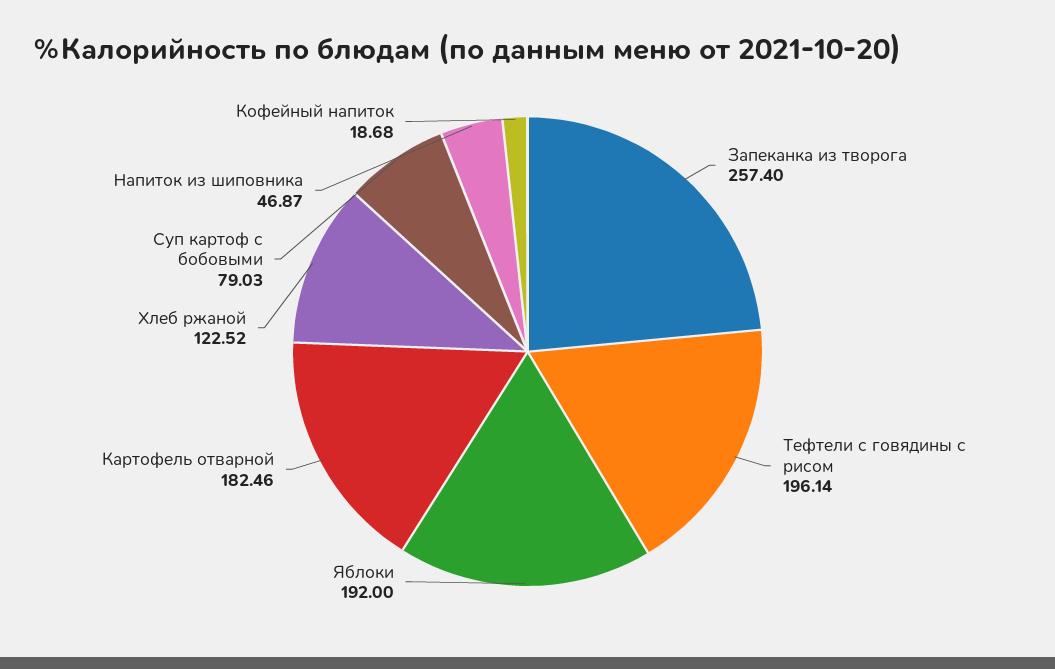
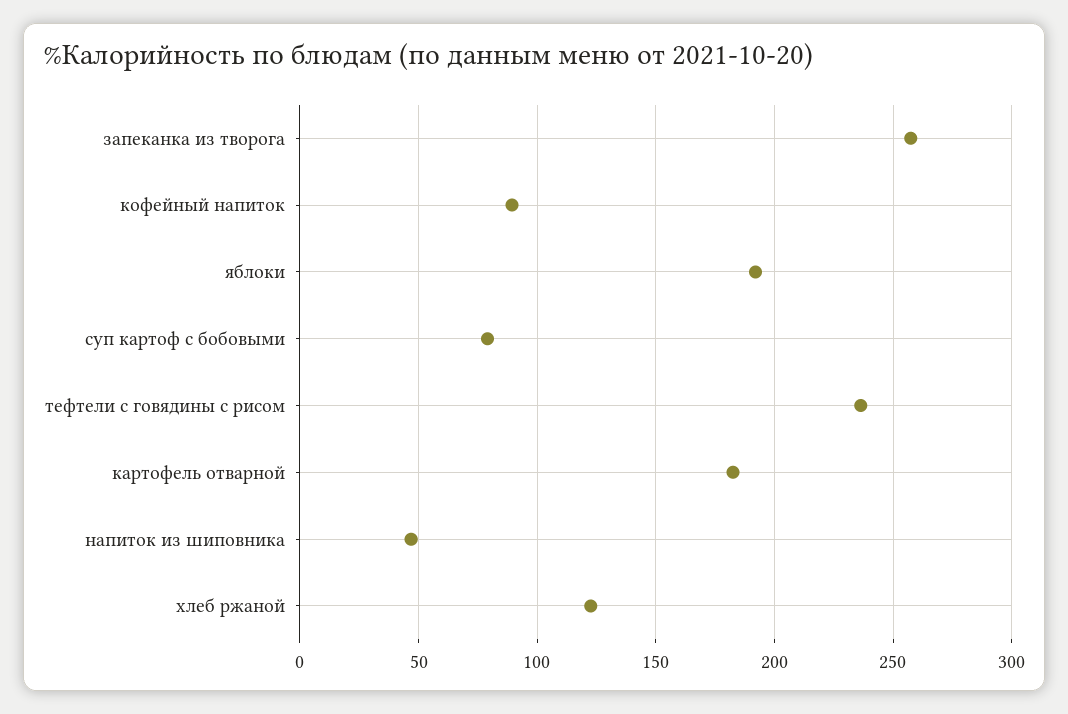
Тефтели с говядины с рисом: 196.14 -> 235
Кофейный напиток: 18.68 -> 90

